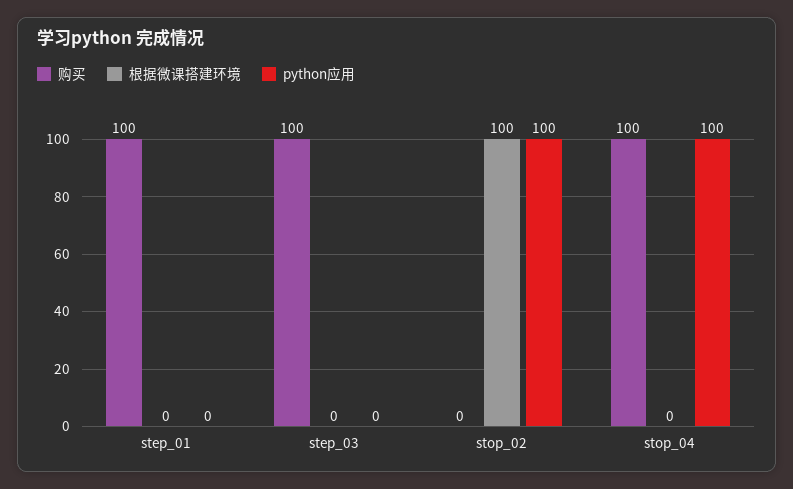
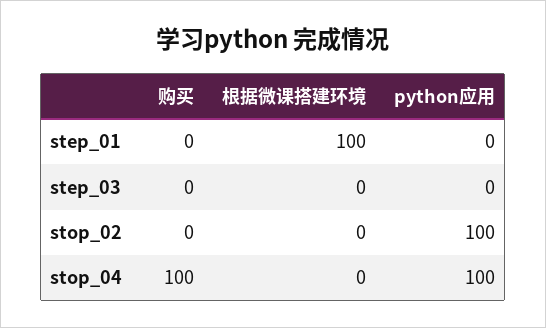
购买, step_01: 100 -> 0
根据微课搭建环境, step_01: 0 -> 100
购买, step_03: 100 -> 0
根据微课搭建环境, stop_02: 100 -> 0

